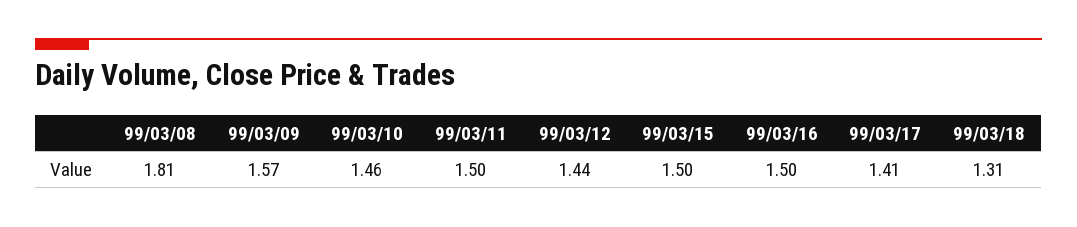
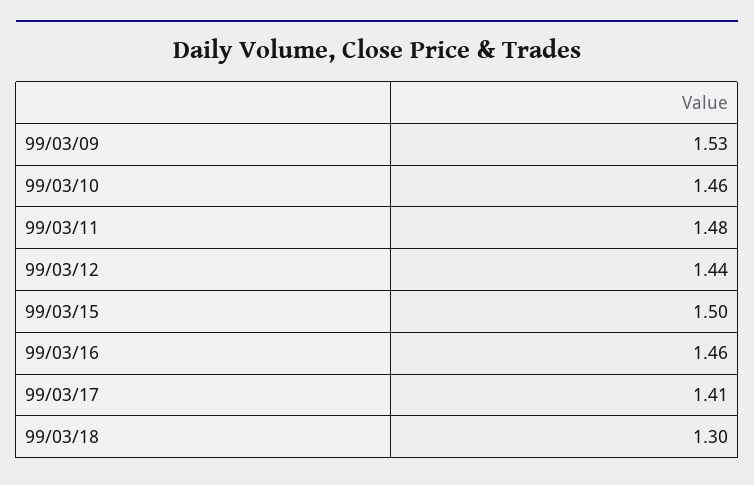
99/03/08: 1.81 -> none
99/03/09: 1.57 -> 1.53
99/03/11: 1.5 -> 1.48
99/03/16: 1.5 -> 1.46
99/03/18: 1.31 -> 1.3

